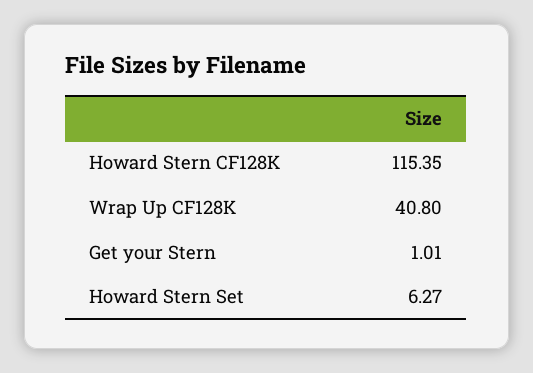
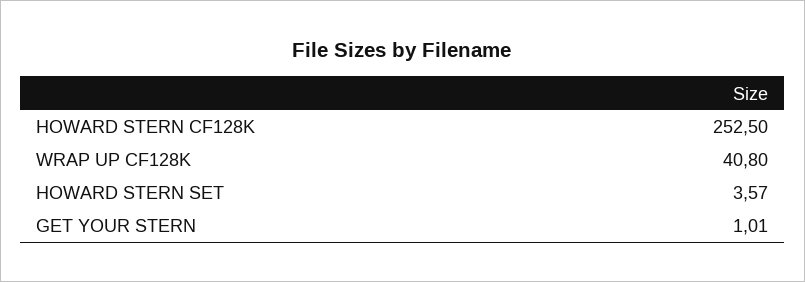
Howard Stern CF128K: 115.35 -> 252.5
Howard Stern Set: 6.27 -> 3.57

